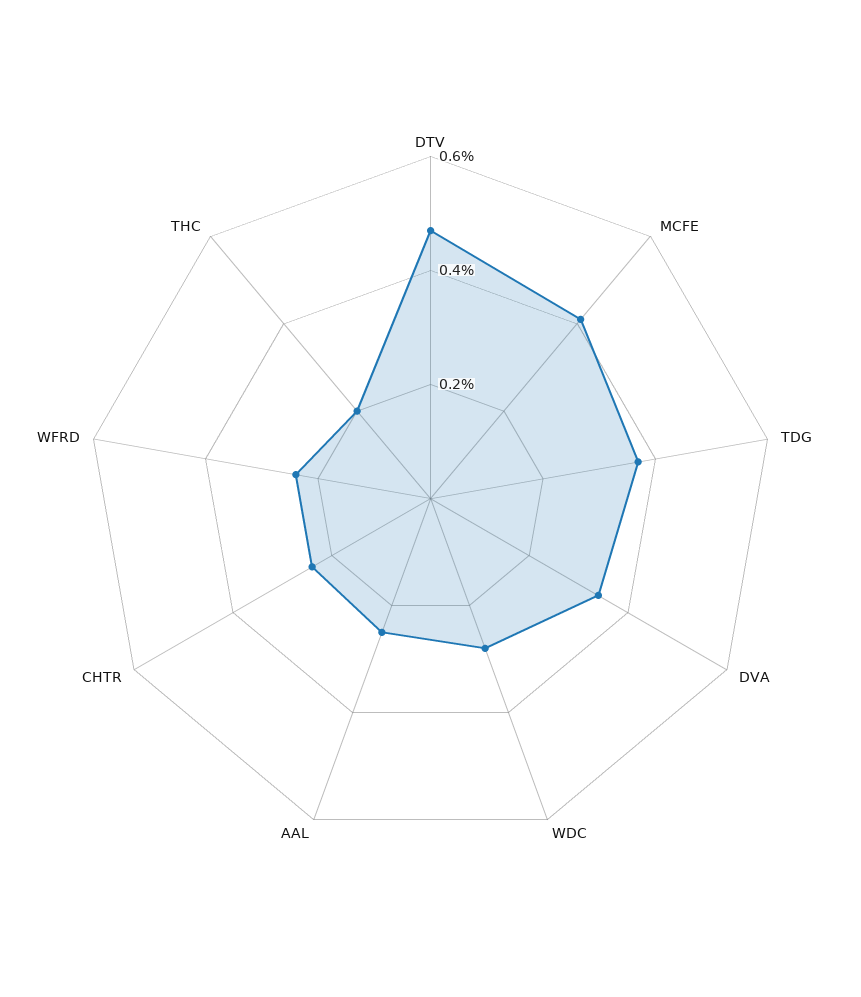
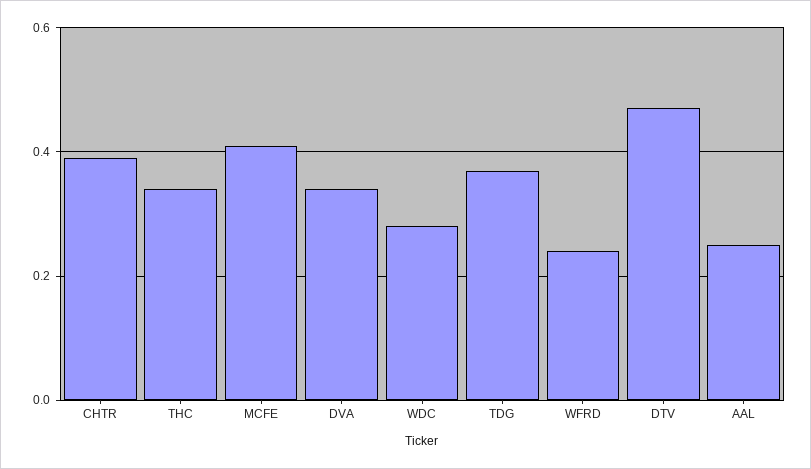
CHTR: 0.25 -> 0.4
THC: 0.2 -> 0.35

